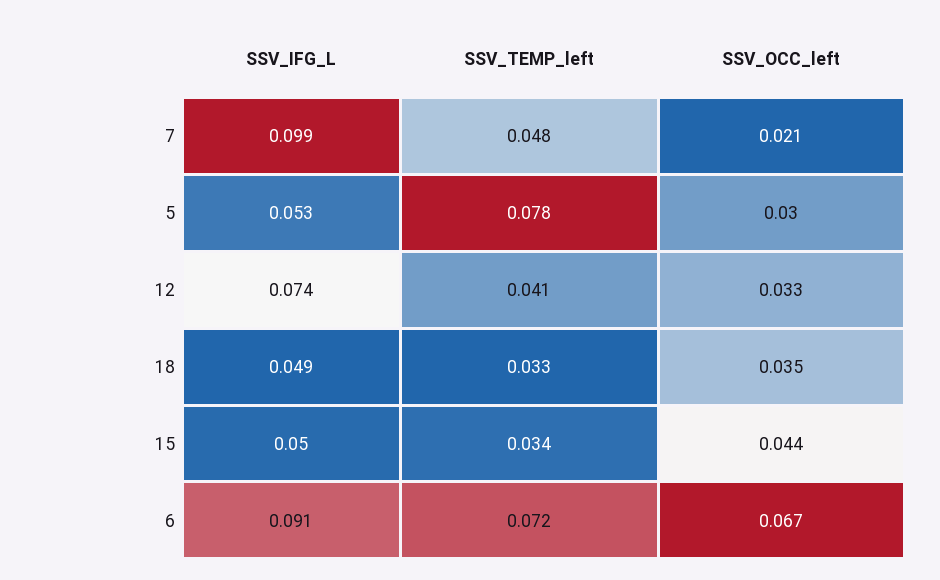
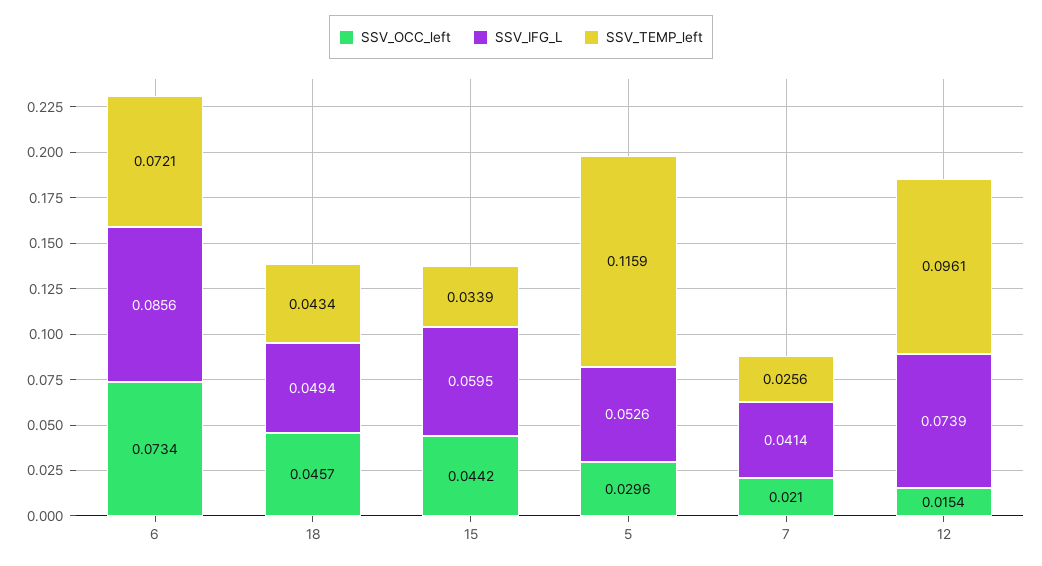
SSV_IFG_L, 7: 0.099 -> 0.0414
SSV_TEMP_left, 7: 0.048 -> 0.0256
SSV_TEMP_left, 5: 0.078 -> 0.1159
SSV_TEMP_left, 12: 0.041 -> 0.0961
SSV_OCC_left, 12: 0.033 -> 0.0154
SSV_TEMP_left, 18: 0.033 -> 0.0434
SSV_OCC_left, 18: 0.035 -> 0.0457
SSV_IFG_L, 15: 0.05 -> 0.0595
SSV_IFG_L, 6: 0.091 -> 0.0856
SSV_OCC_left, 6: 0.067 -> 0.0734

